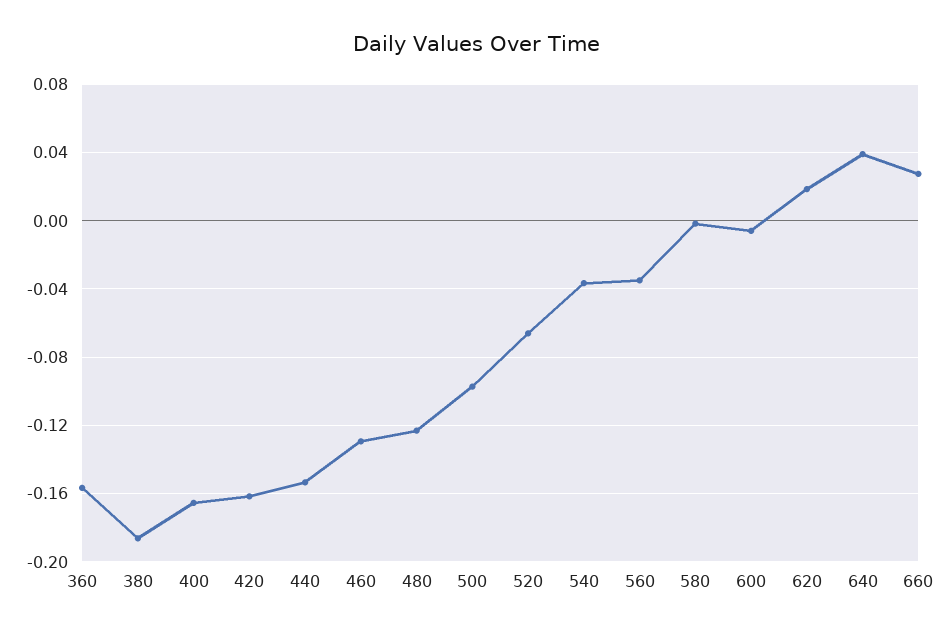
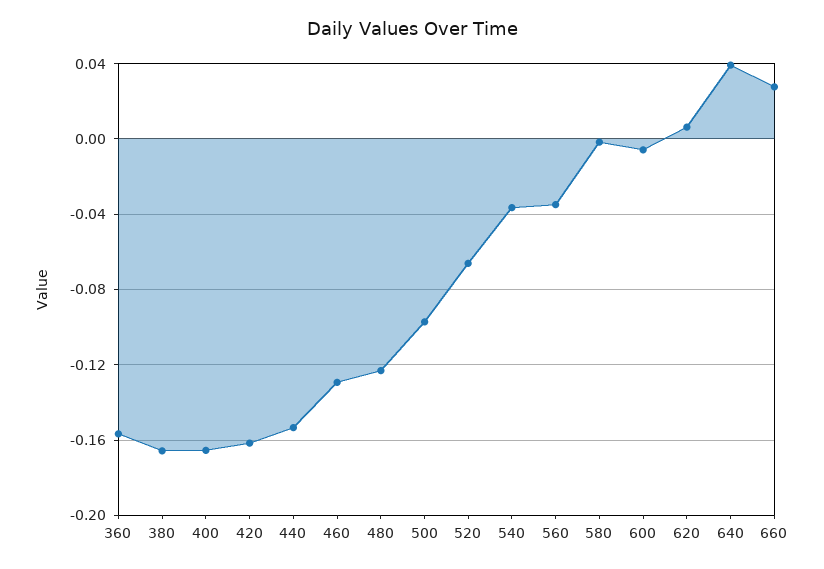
380: -0.185 -> -0.165
620: 0.02 -> 0.005

